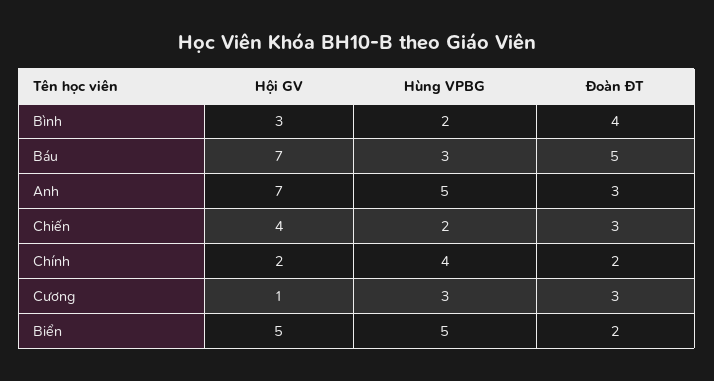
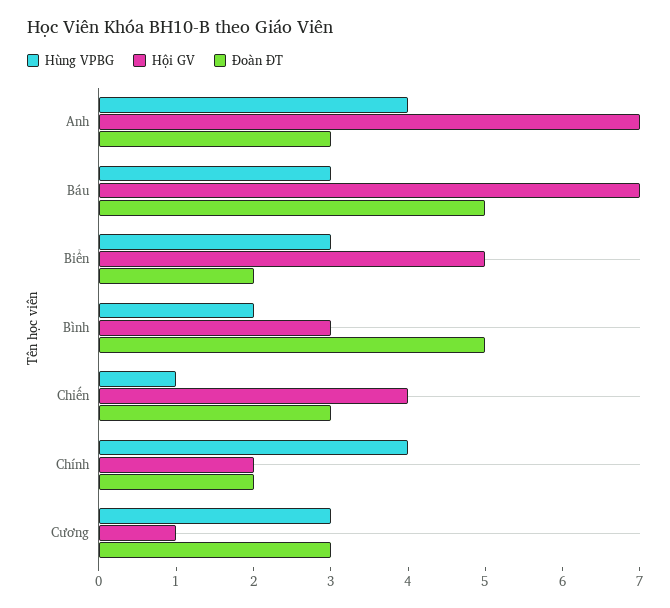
Đoàn ĐT, Bình: 4 -> 5
Hùng VPBG, Anh: 5 -> 4
Hùng VPBG, Chiến: 2 -> 1
Hùng VPBG, Biển: 5 -> 3

